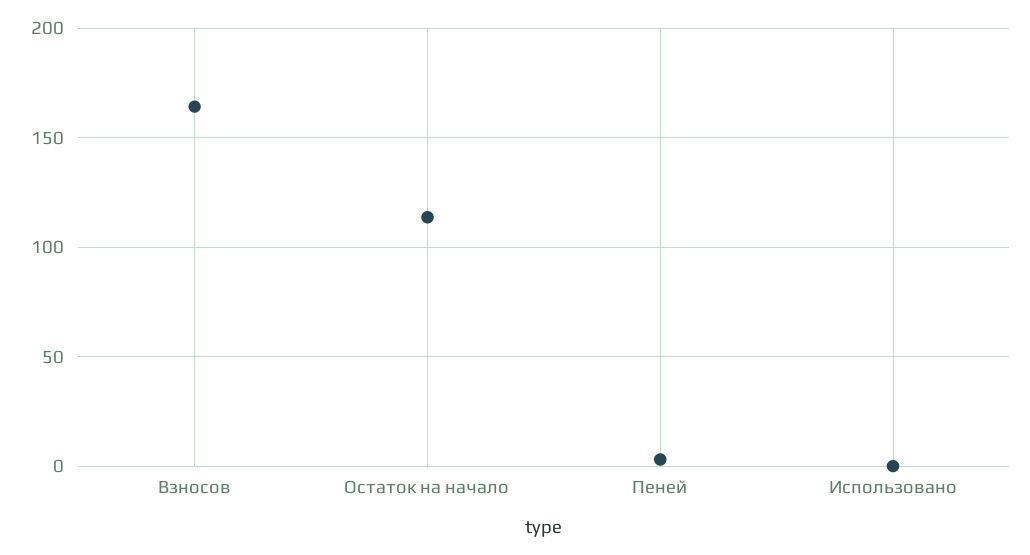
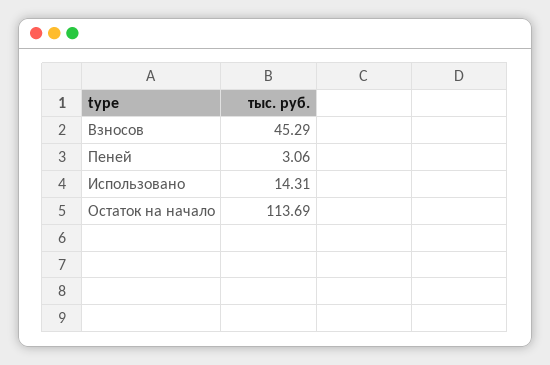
Взносов: 165 -> 45.29
Использовано: 0 -> 14.31

